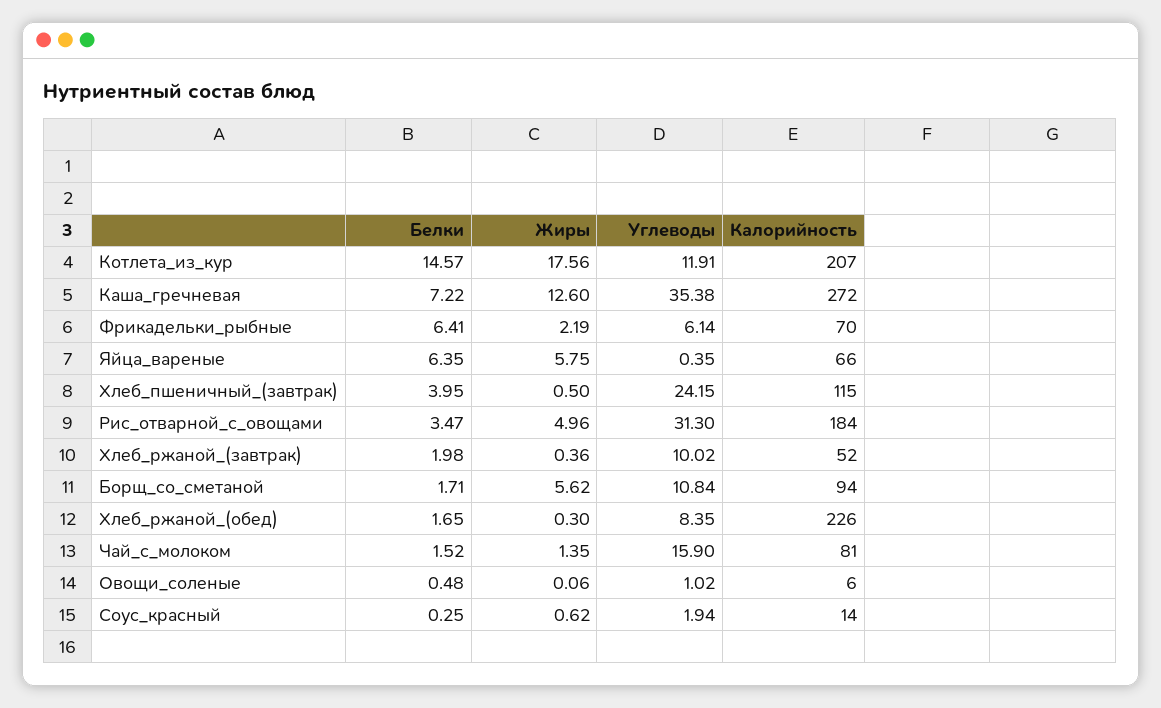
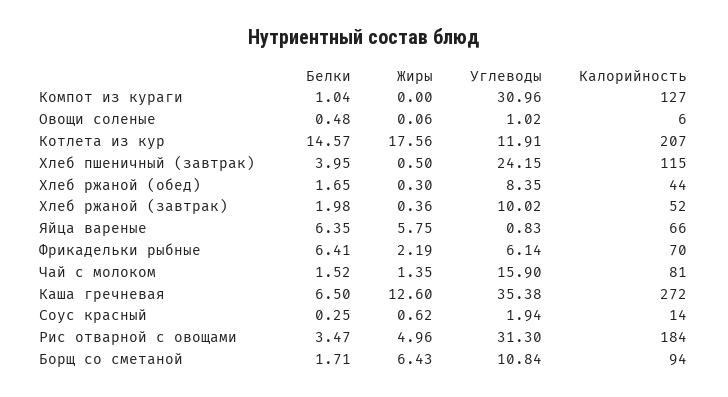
Белки, Каша_гречневая: 7.22 -> 6.5
Углеводы, Яйца_вареные: 0.35 -> 0.83
Жиры, Борщ_со_сметаной: 5.62 -> 6.43
Калорийность, Хлеб_ржаной_(обед): 226 -> 44
Белки, Компот из кураги: none -> 1.04
Жиры, Компот из кураги: none -> 0
Углеводы, Компот из кураги: none -> 30.96
Калорийность, Компот из кураги: none -> 127

